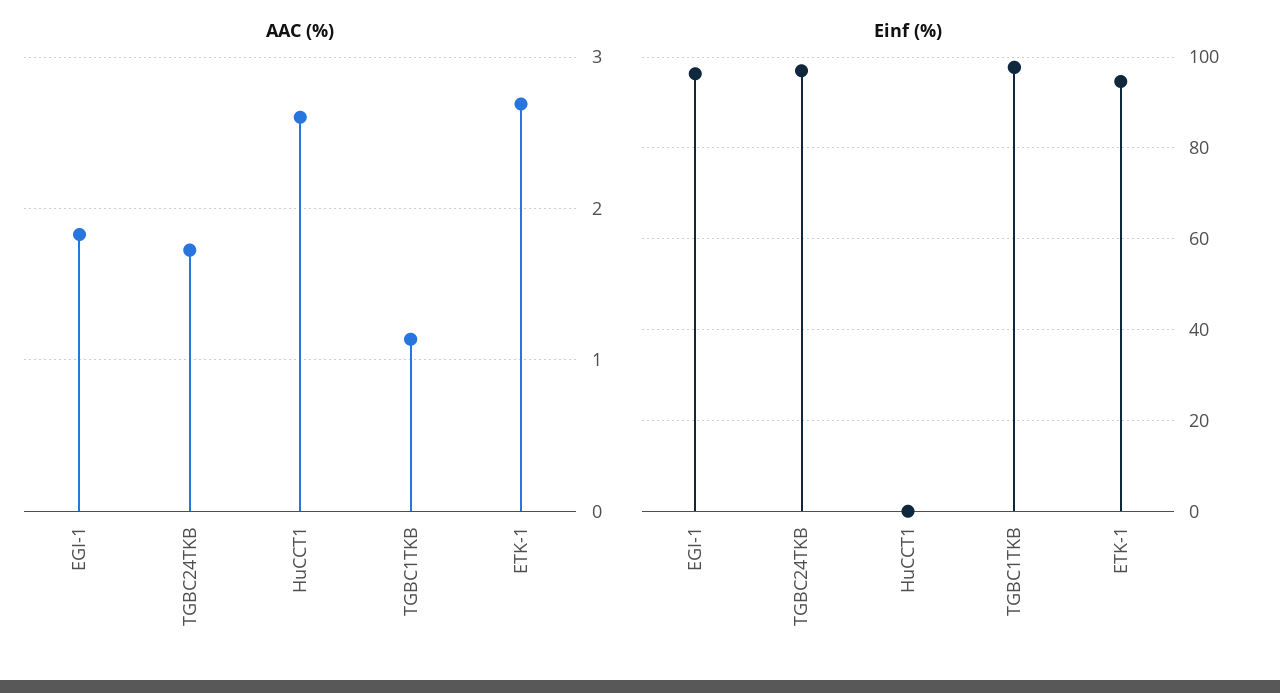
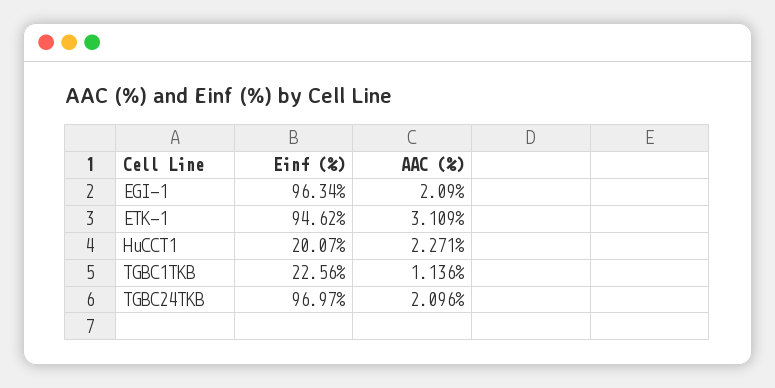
AAC (%), EGI-1: 1.8 -> 2.09
AAC (%), TGBC24TKB: 1.7 -> 2.096
AAC (%), HuCCT1: 2.6 -> 2.271
AAC (%), ETK-1: 2.7 -> 3.109
Einf (%), HuCCT1: 0 -> 20.07
Einf (%), TGBC1TKB: 98 -> 22.56

